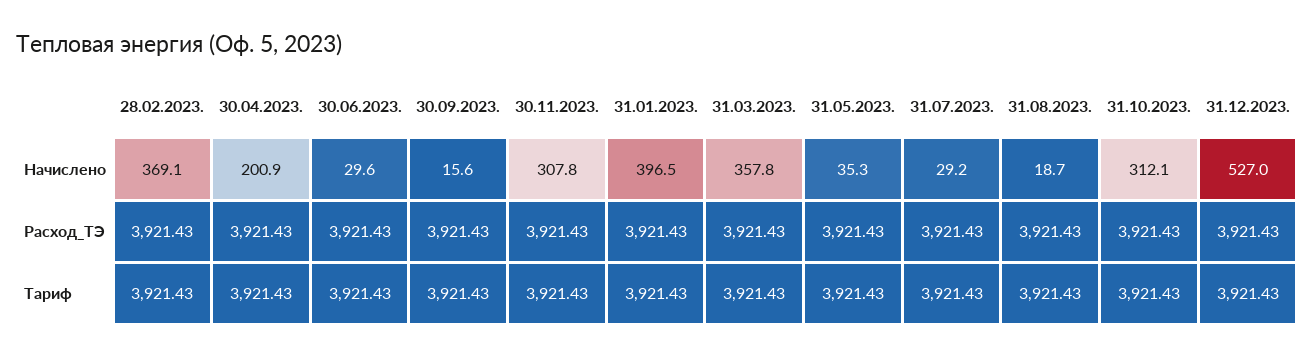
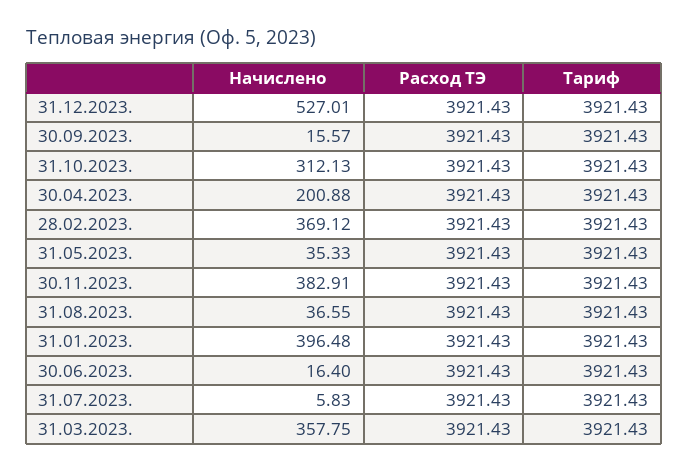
30.06.2023., Начислено: 29.6 -> 16.4
30.11.2023., Начислено: 307.8 -> 382.91
31.07.2023., Начислено: 29.2 -> 5.83
31.08.2023., Начислено: 18.7 -> 36.55

